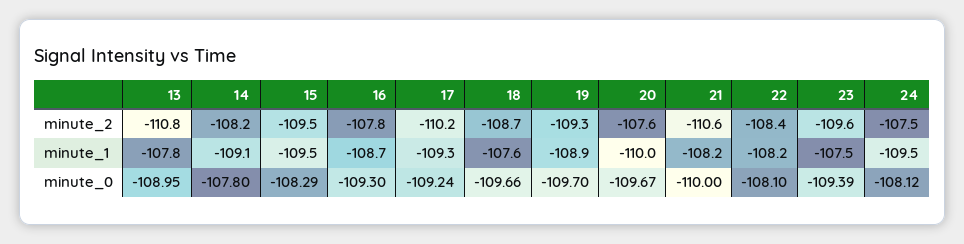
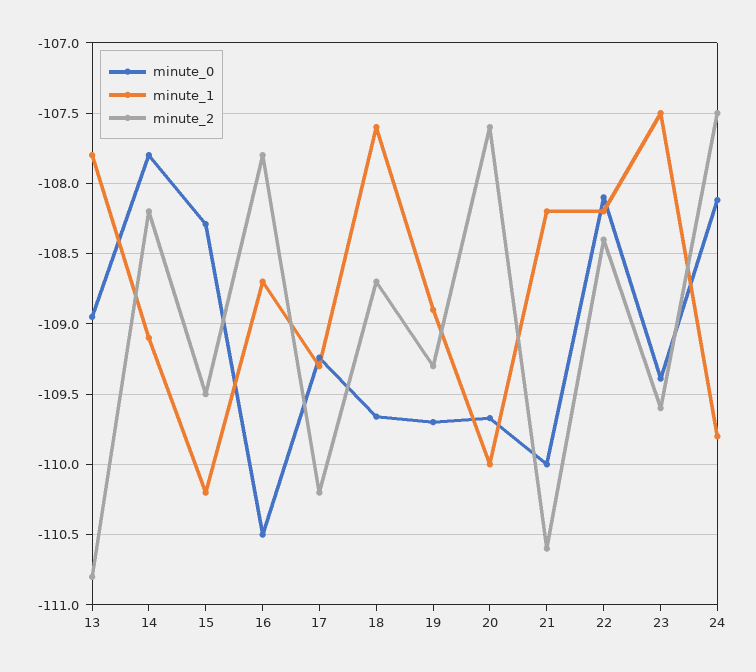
minute_1, 15: -109.5 -> -110.2
minute_1, 24: -109.5 -> -109.8
minute_0, 16: -109.3 -> -110.5

